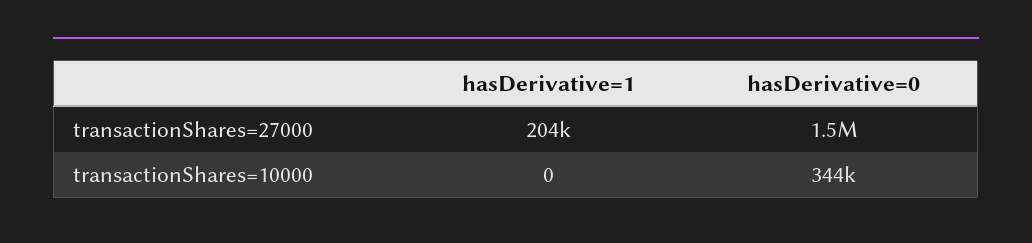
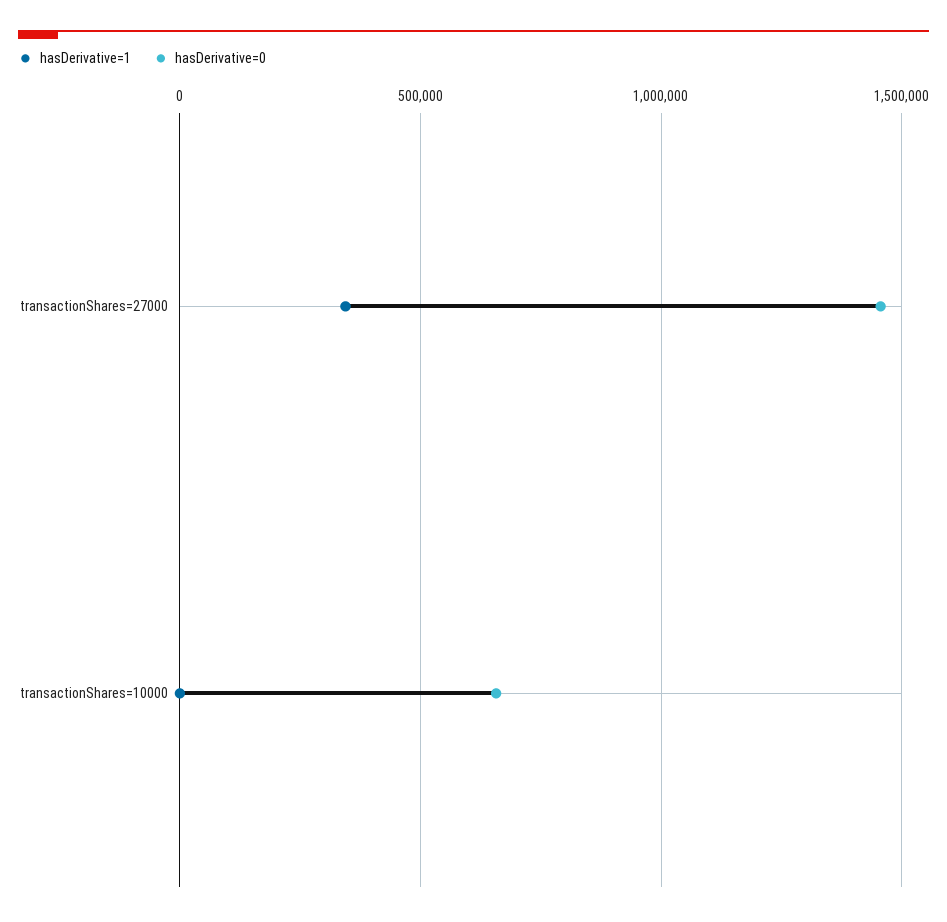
hasDerivative=1, transactionShares=27000: 204000 -> 350000
hasDerivative=0, transactionShares=10000: 344000 -> 650000

